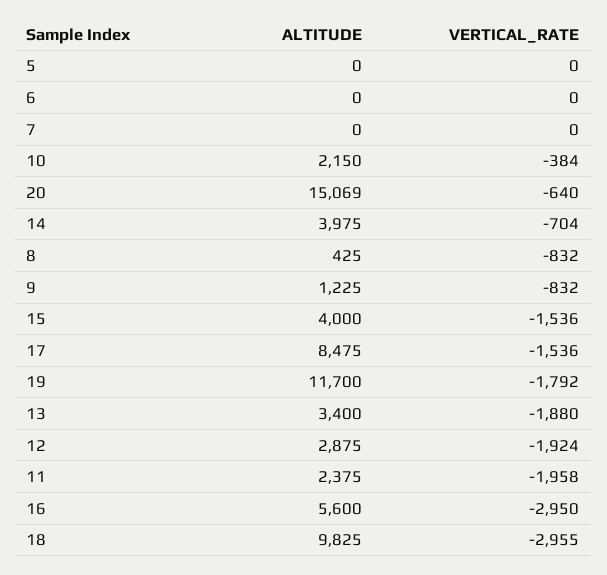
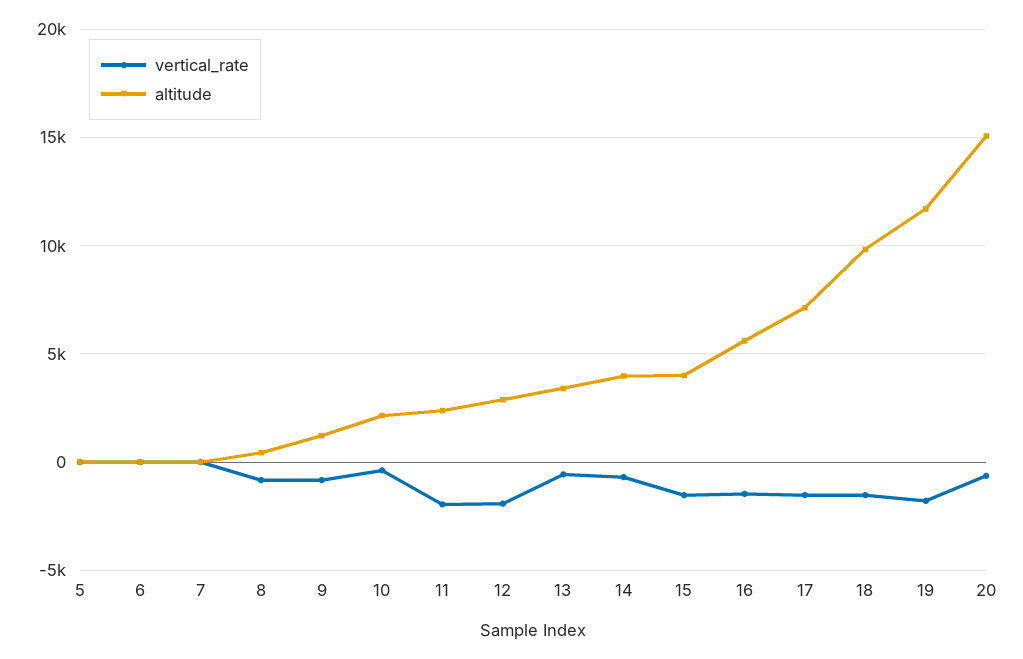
ALTITUDE, 17: 8475 -> 7000
VERTICAL_RATE, 13: -1880 -> -500
VERTICAL_RATE, 16: -2950 -> -1500
VERTICAL_RATE, 18: -2955 -> -1500

